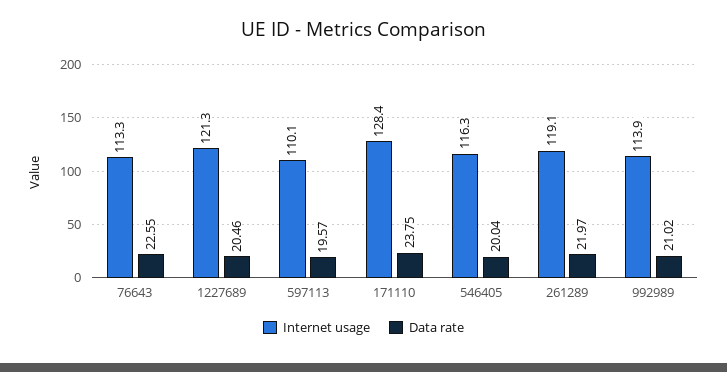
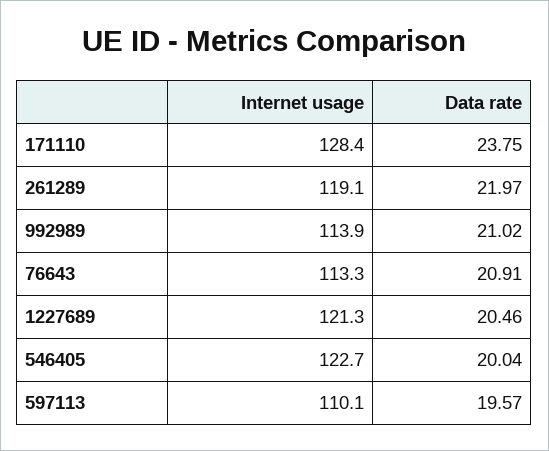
Data rate, 76643: 22.55 -> 20.91
Internet usage, 546405: 116.3 -> 122.7

